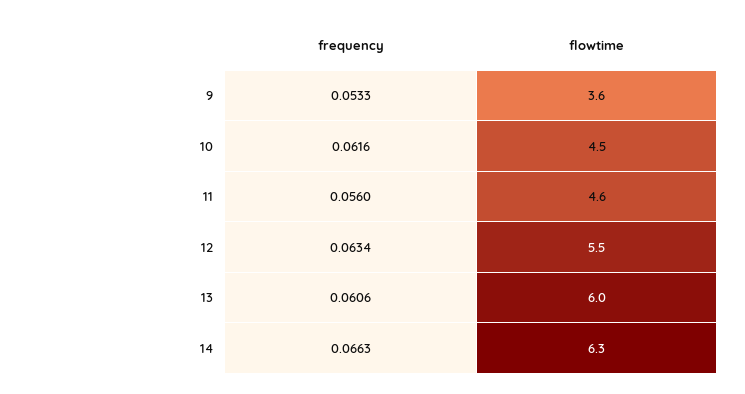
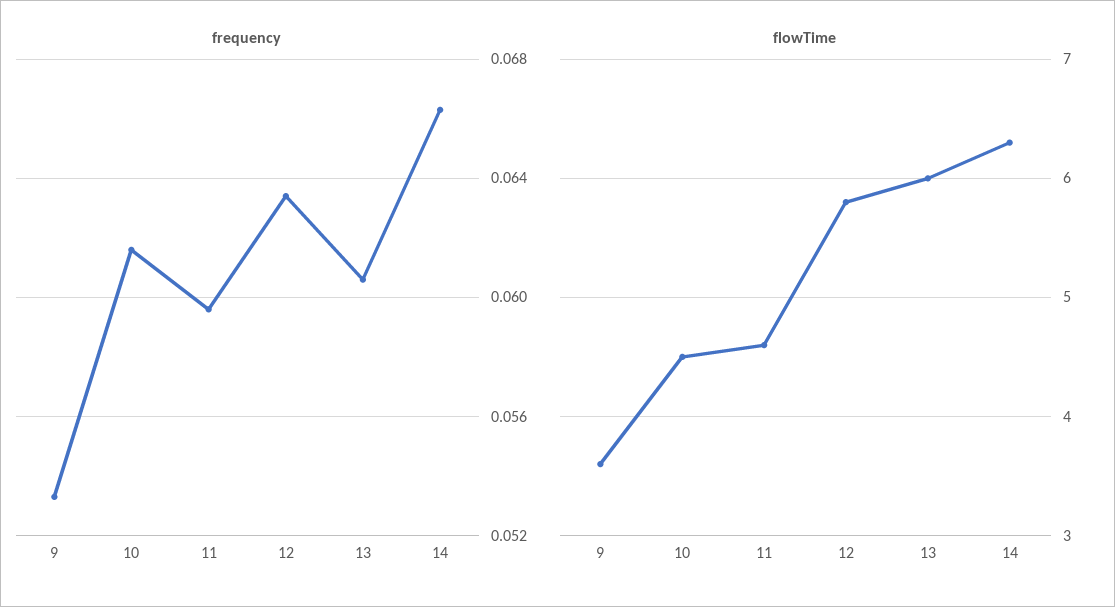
frequency, 11: 0.056 -> 0.0595
flowtime, 12: 5.5 -> 5.8

